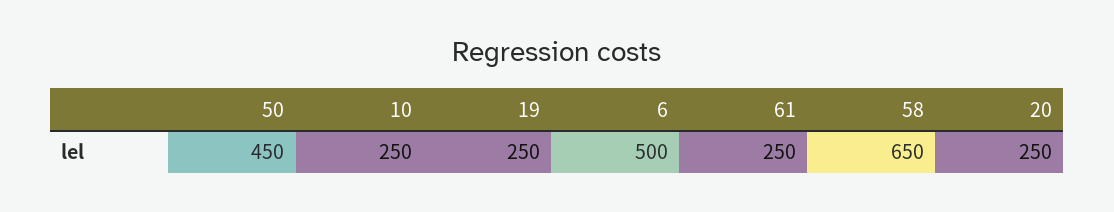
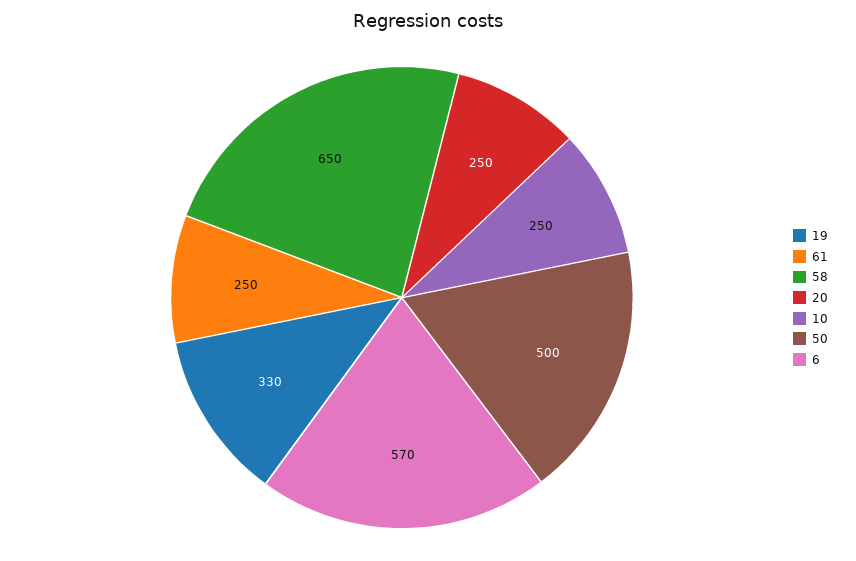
50: 450 -> 500
19: 250 -> 330
6: 500 -> 570

